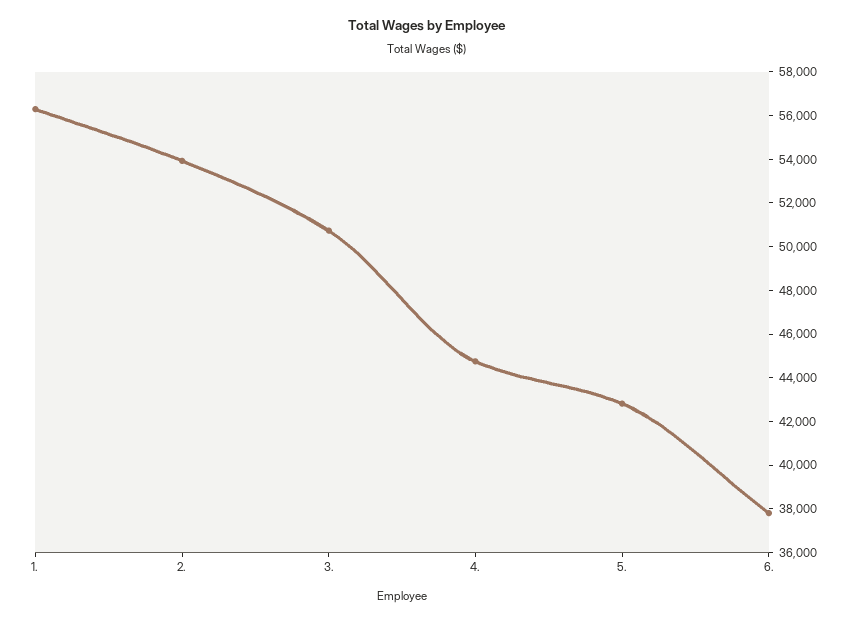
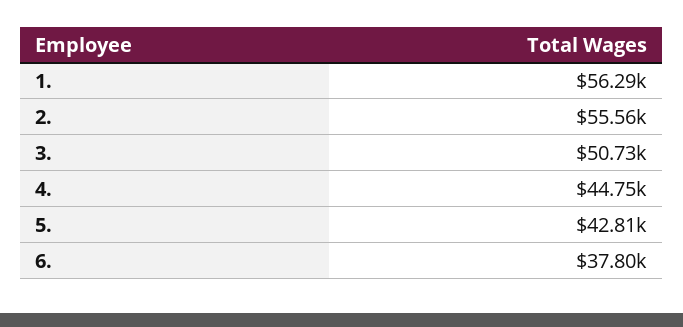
2.: 54000 -> 55560

